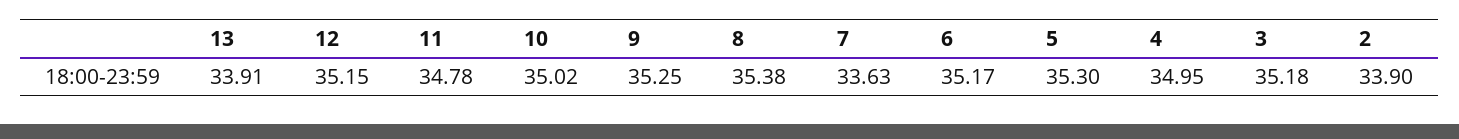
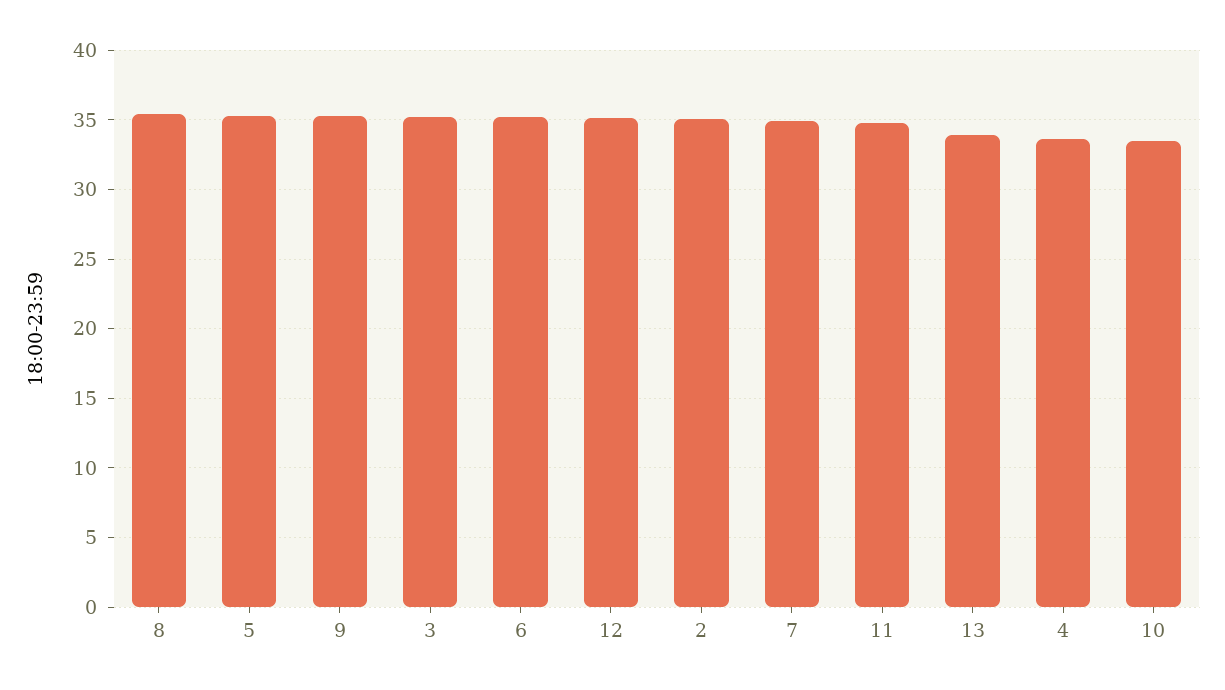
10: 35.02 -> 33.5
7: 33.63 -> 35
4: 34.95 -> 33.5
2: 33.9 -> 35

